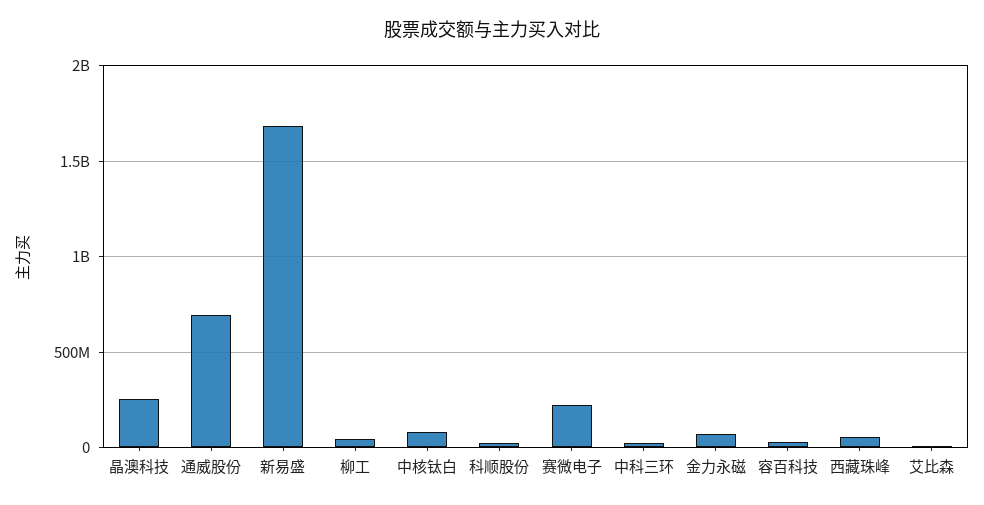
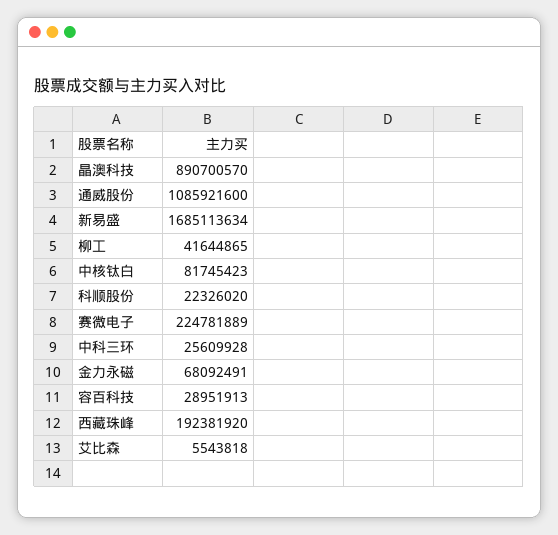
晶澳科技: 250000000 -> 890700570
通威股份: 700000000 -> 1085921600
西藏珠峰: 50000000 -> 192381920

